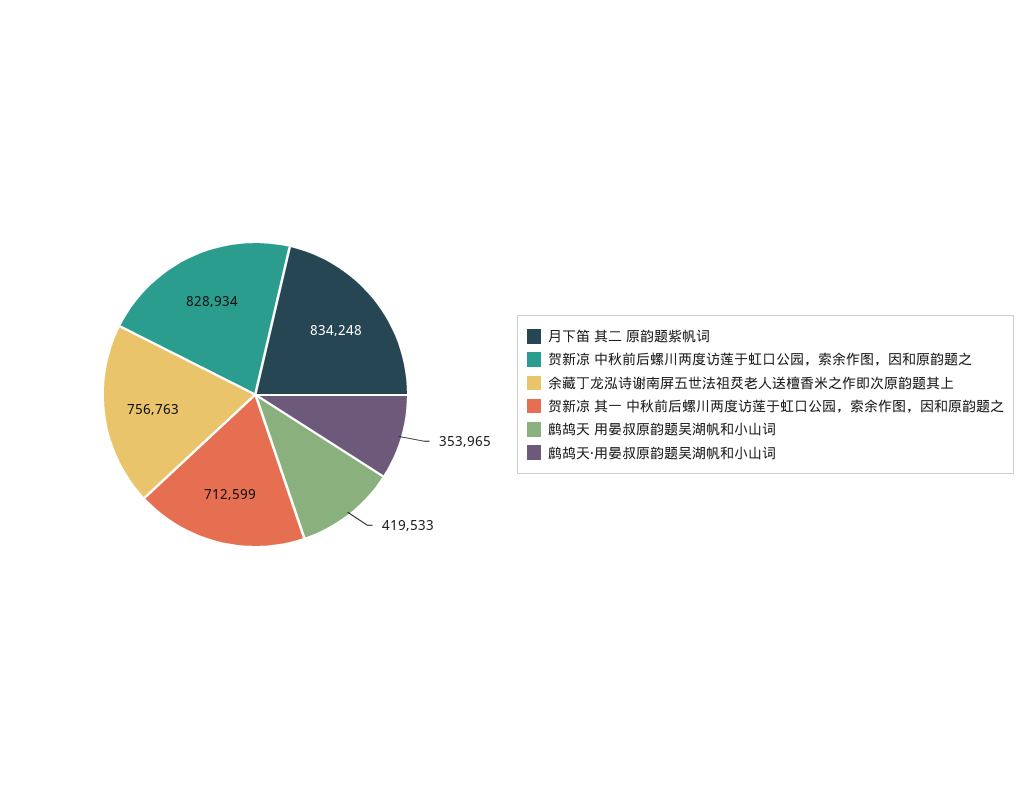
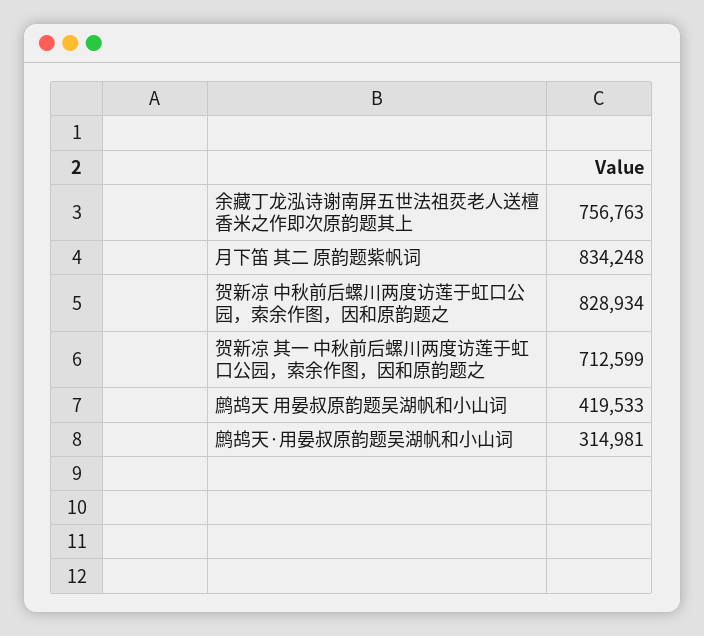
鹧鸪天·用晏叔原韵题吴湖帆和小山词: 353965 -> 314981

